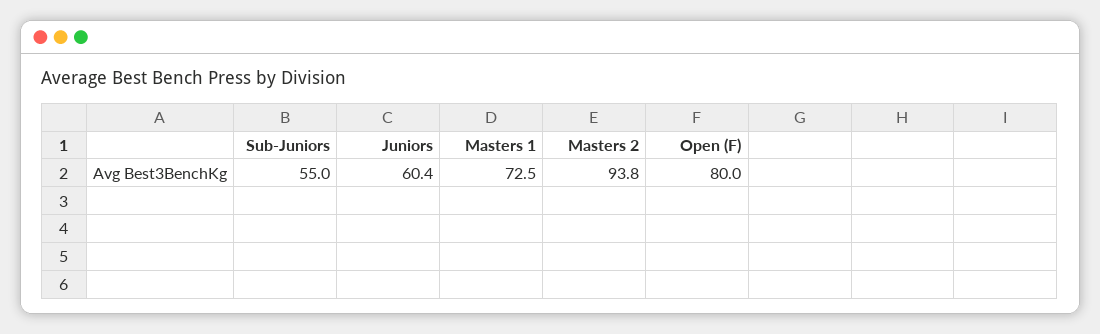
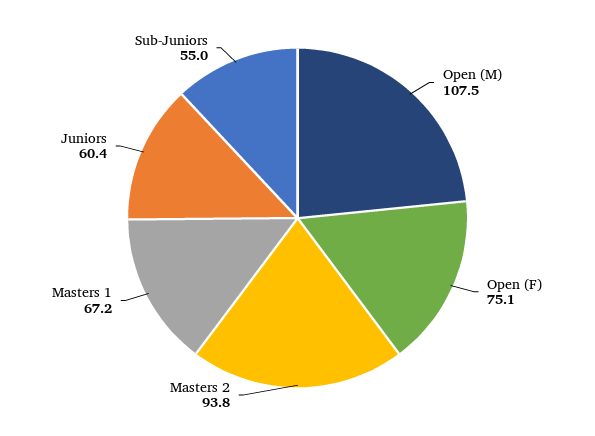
Masters 1: 72.5 -> 67.2
Open (F): 80 -> 75.1
Open (M): none -> 107.5

